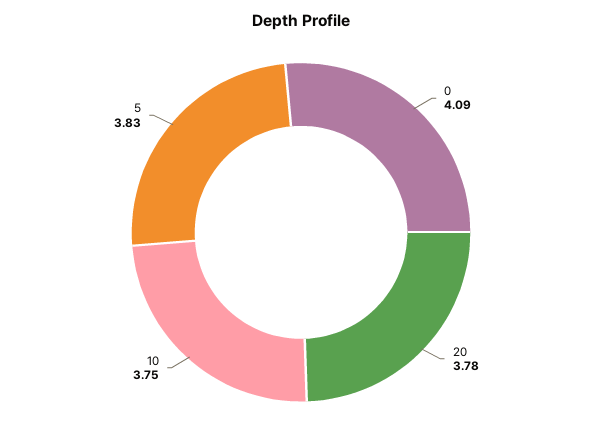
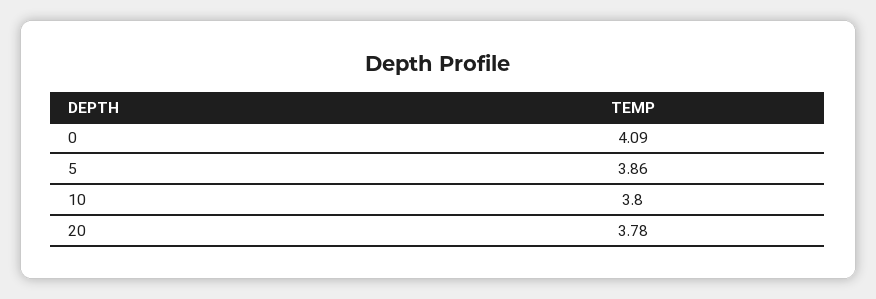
10: 3.75 -> 3.8
5: 3.83 -> 3.86

